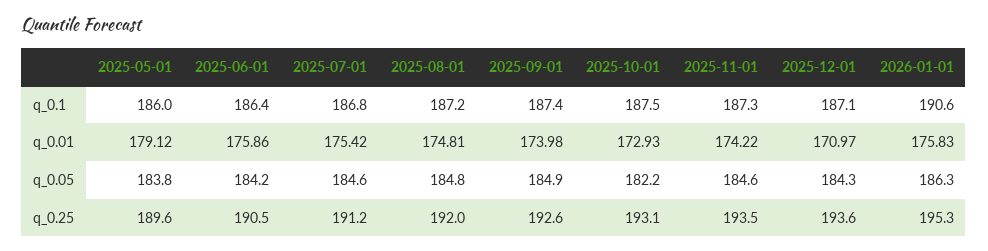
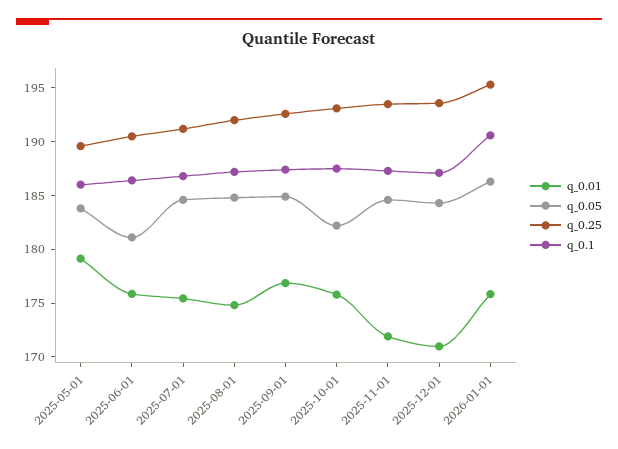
q_0.01, 2025-09-01: 173.98 -> 177
q_0.01, 2025-10-01: 172.93 -> 176
q_0.01, 2025-11-01: 174.22 -> 172
q_0.05, 2025-06-01: 184.2 -> 181

